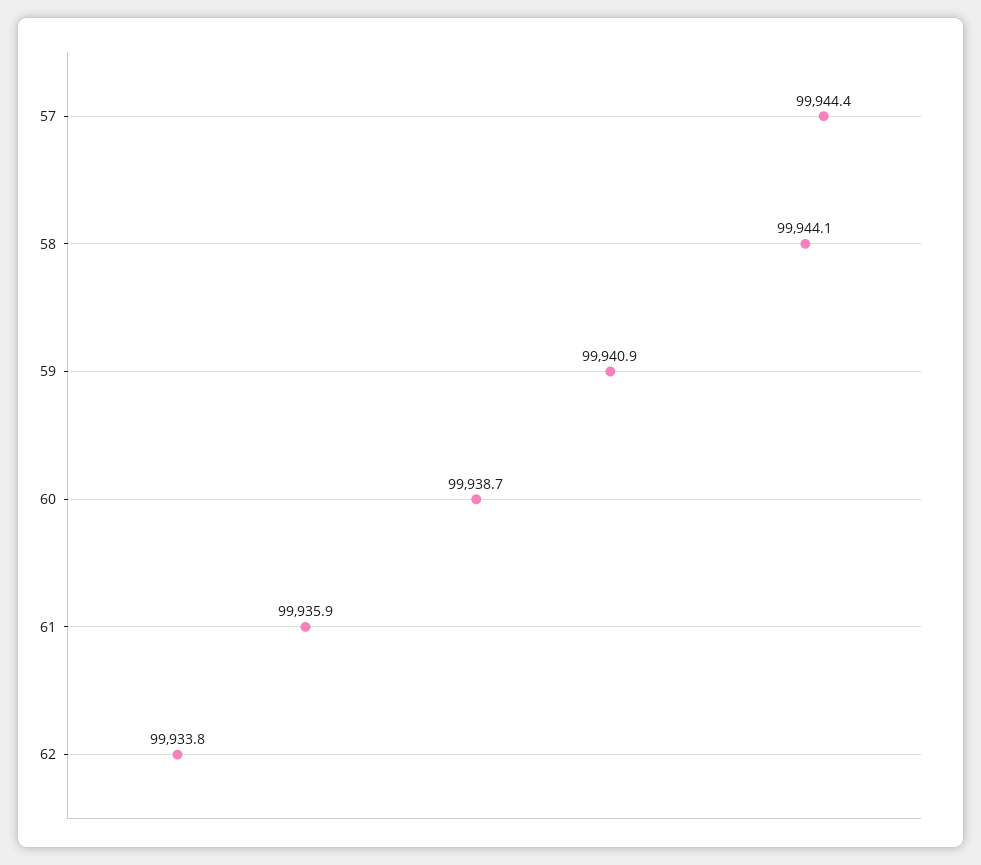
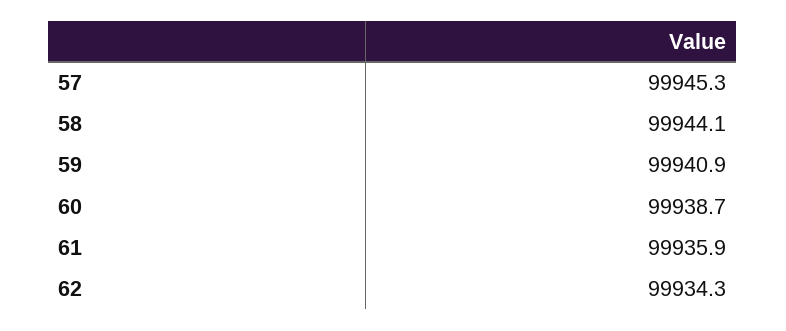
57: 99944.4 -> 99945.3
62: 99933.8 -> 99934.3

